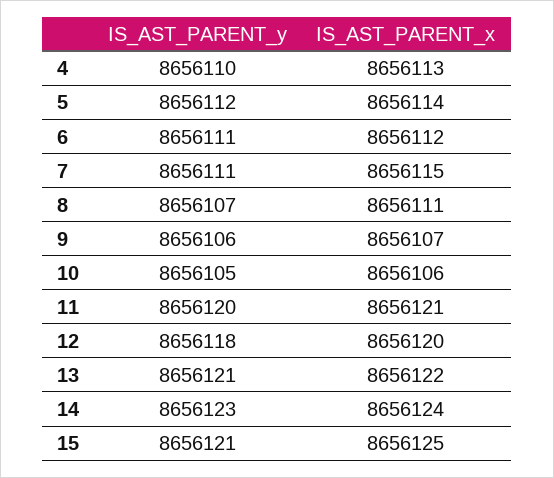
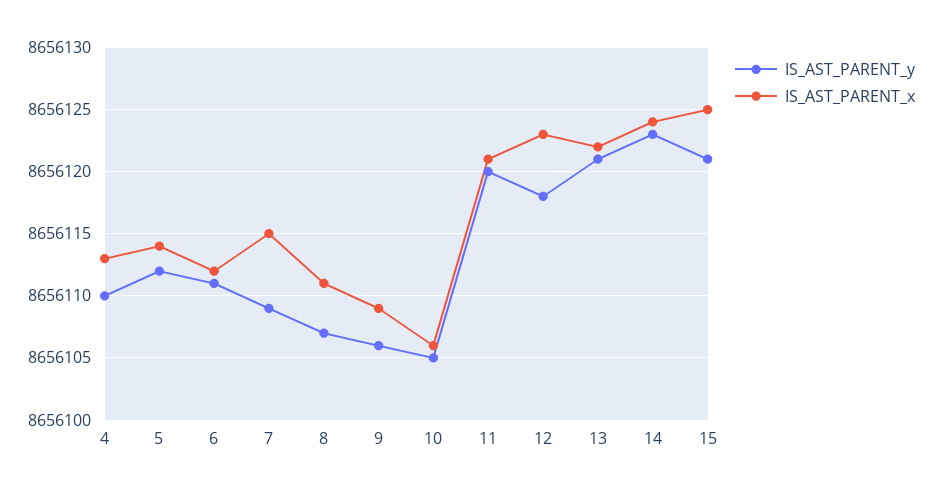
IS_AST_PARENT_y, 7: 8656111 -> 8656109
IS_AST_PARENT_x, 9: 8656107 -> 8656109
IS_AST_PARENT_x, 12: 8656120 -> 8656123

